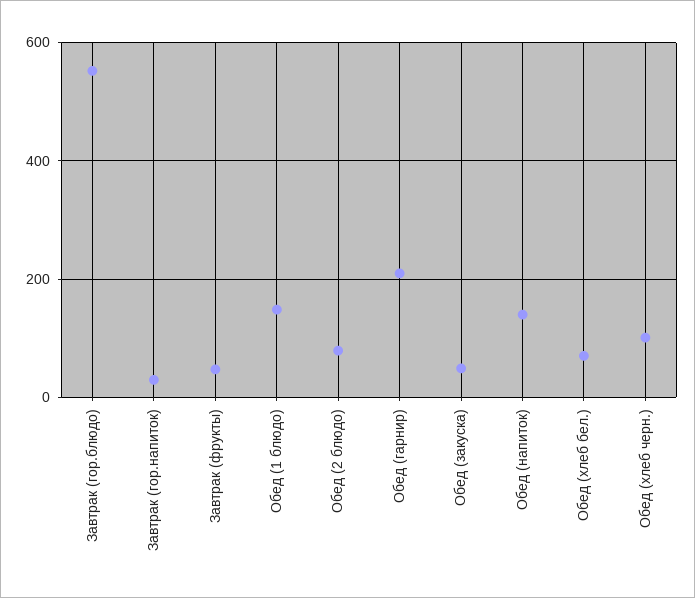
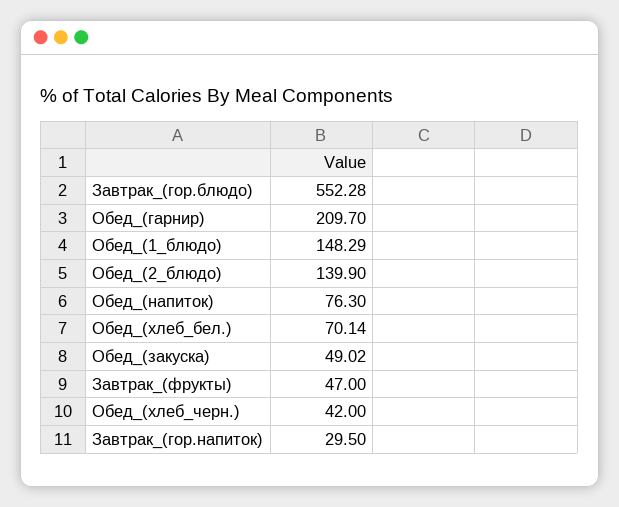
Обед (2 блюдо): 80 -> 139.9
Обед (напиток): 140 -> 76.3
Обед (хлеб черн.): 100 -> 42

